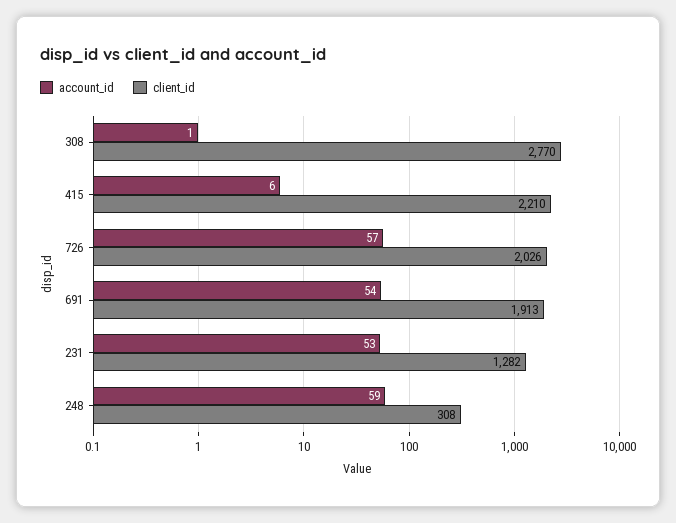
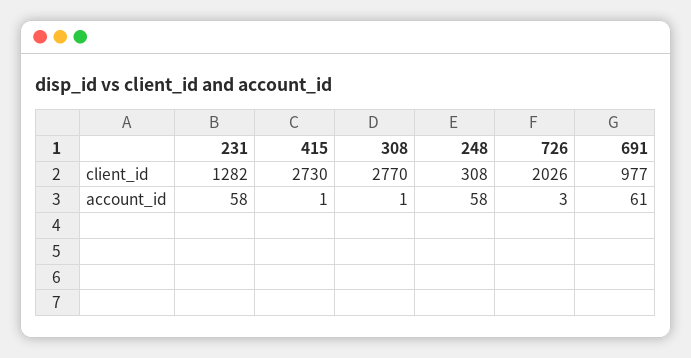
account_id, 415: 6 -> 1
client_id, 415: 2210 -> 2730
account_id, 726: 57 -> 3
account_id, 691: 54 -> 61
client_id, 691: 1913 -> 977
account_id, 231: 53 -> 58
account_id, 248: 59 -> 58

